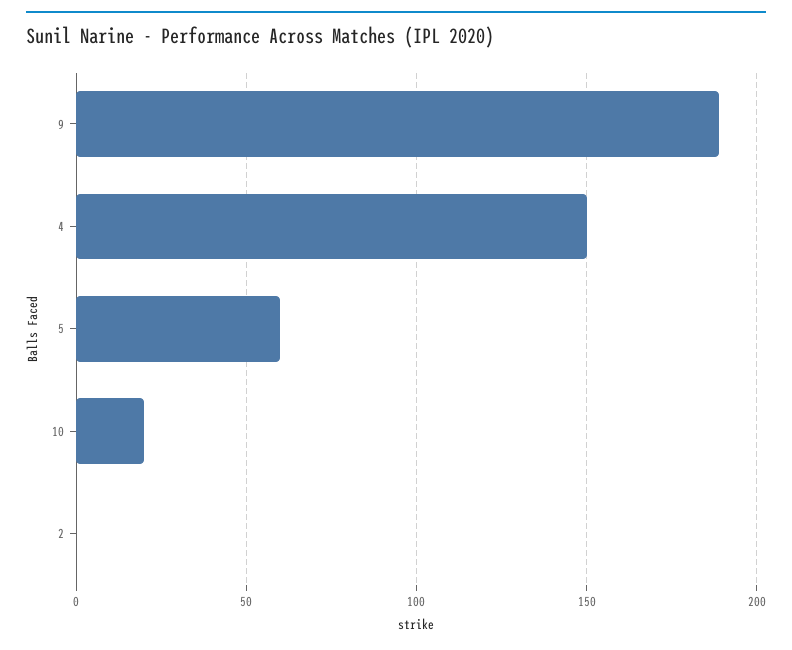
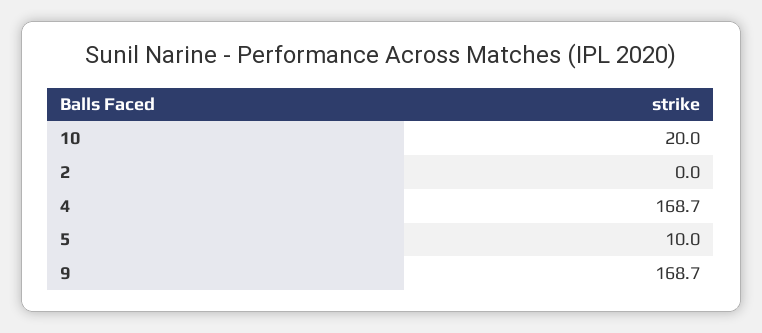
9: 190 -> 168.7
4: 150 -> 168.7
5: 60 -> 10

